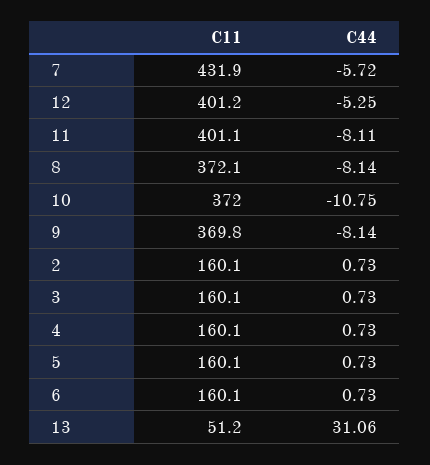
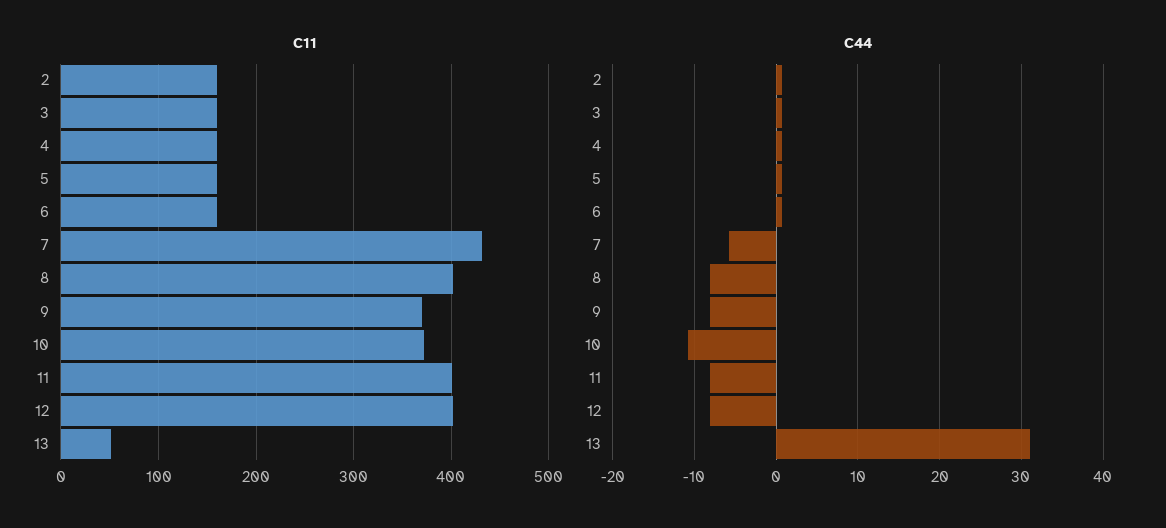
C44, 12: -5.25 -> -8
C11, 8: 372.1 -> 400

